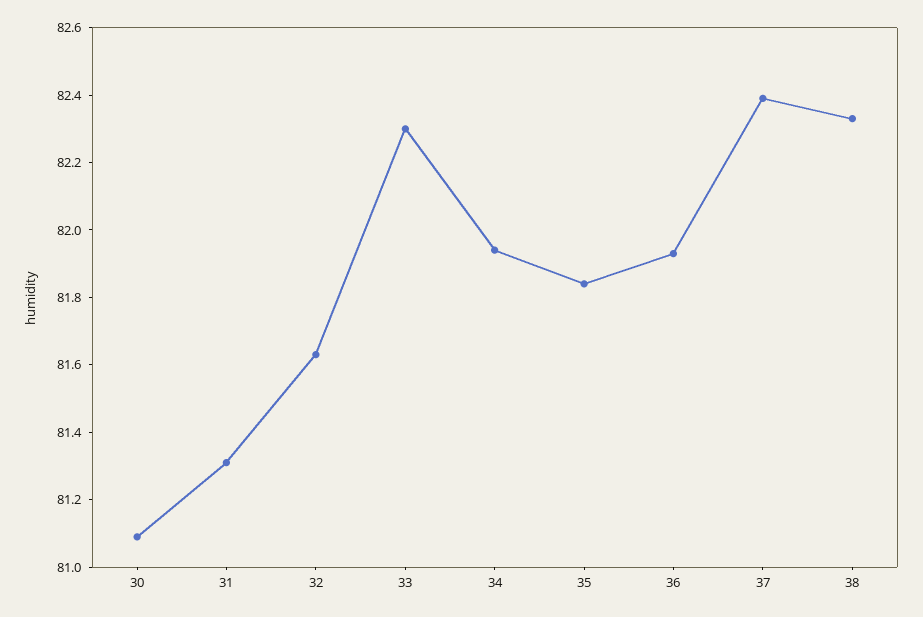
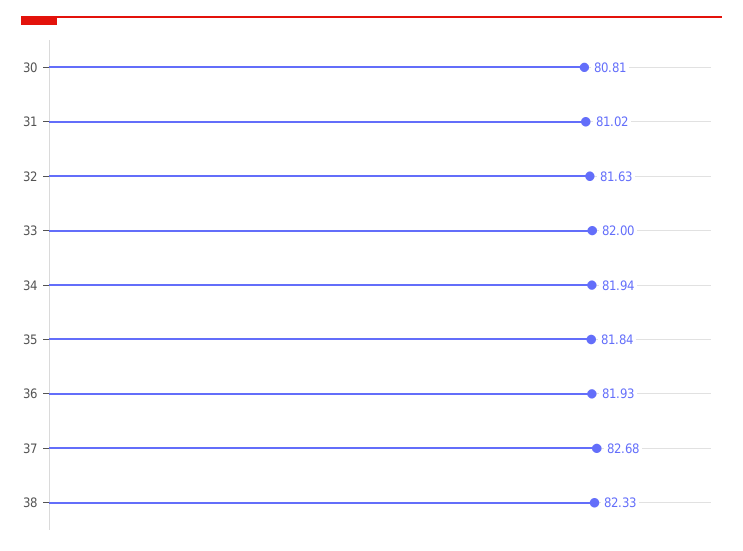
30: 81.1 -> 80.81
31: 81.3 -> 81.02
33: 82.3 -> 82
37: 82.4 -> 82.68

